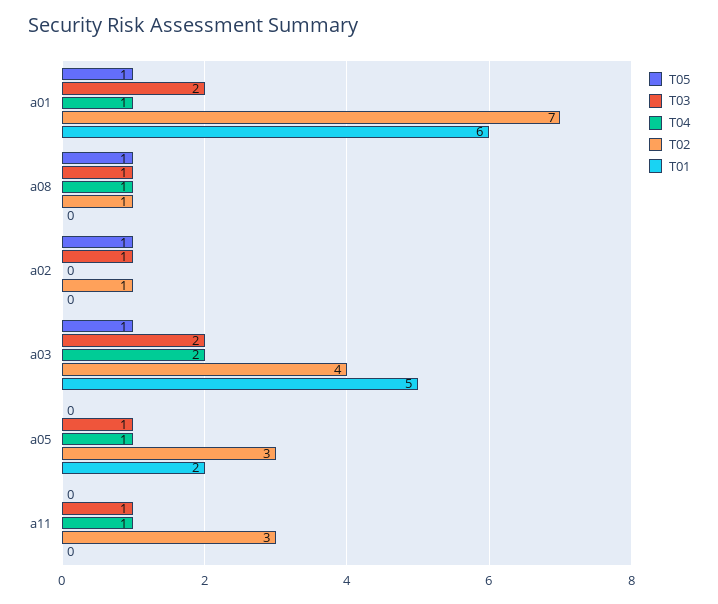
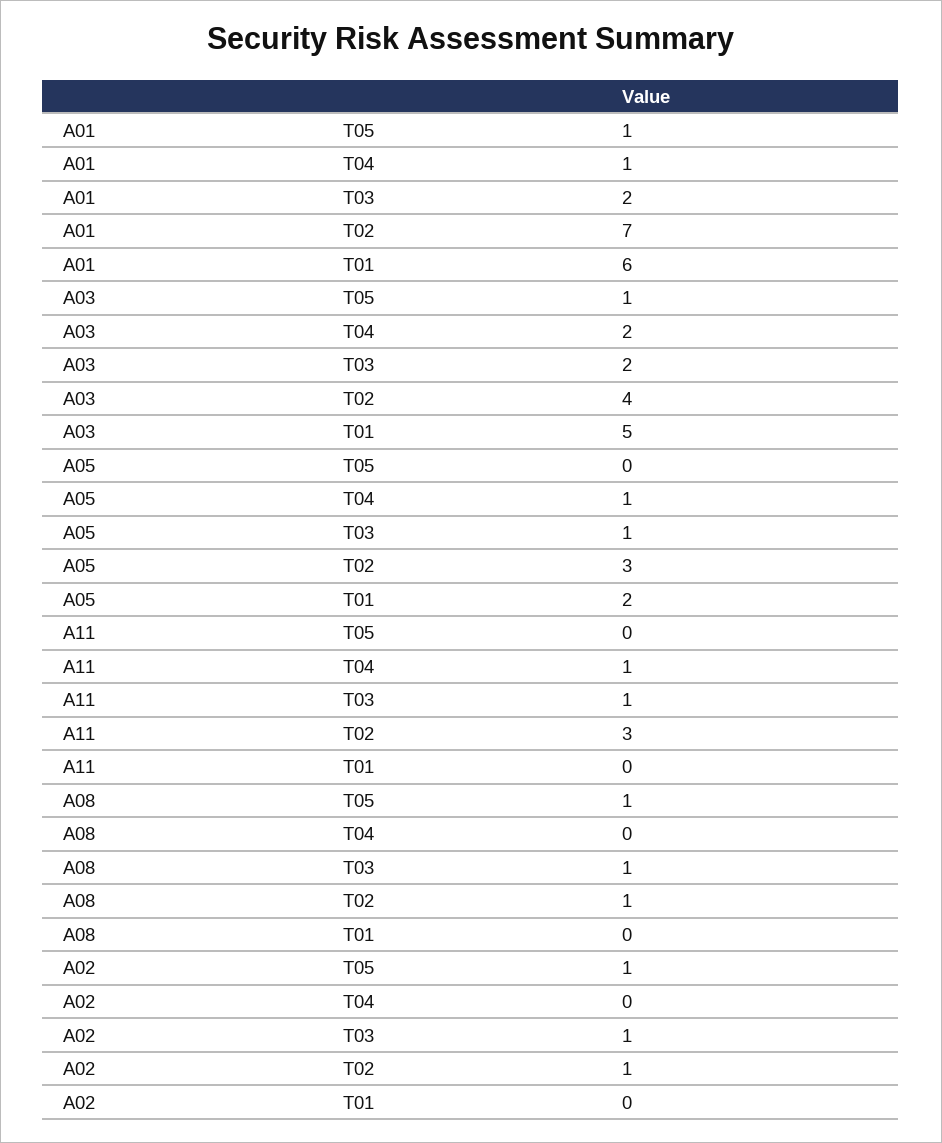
T04, a08: 1 -> 0

